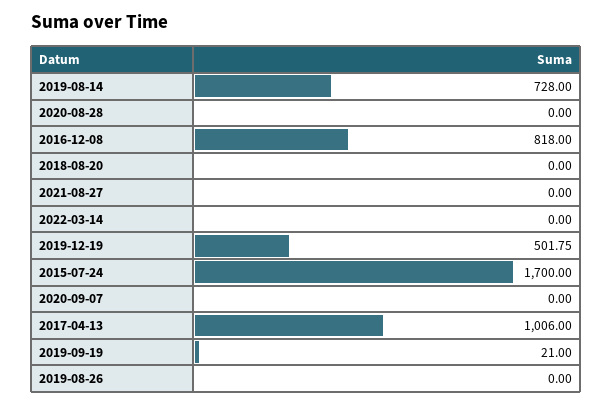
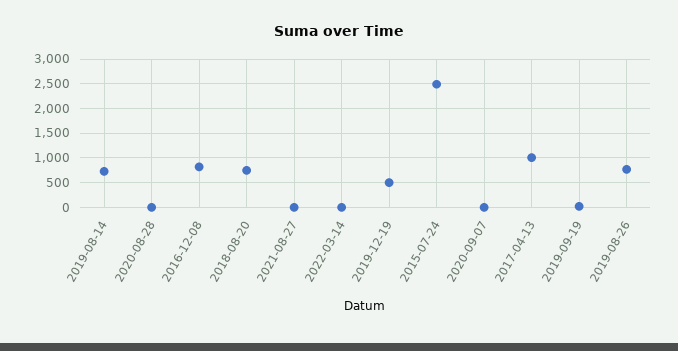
2018-08-20: 0 -> 750
2015-07-24: 1700 -> 2500
2019-08-26: 0 -> 750

